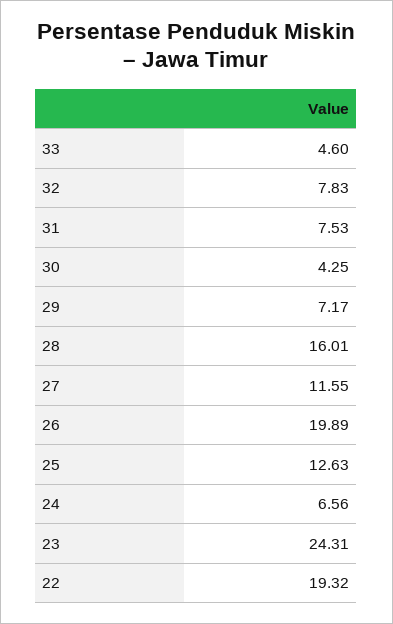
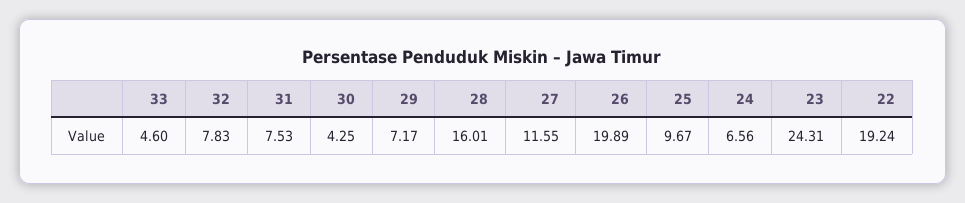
25: 12.63 -> 9.67
22: 19.32 -> 19.24

